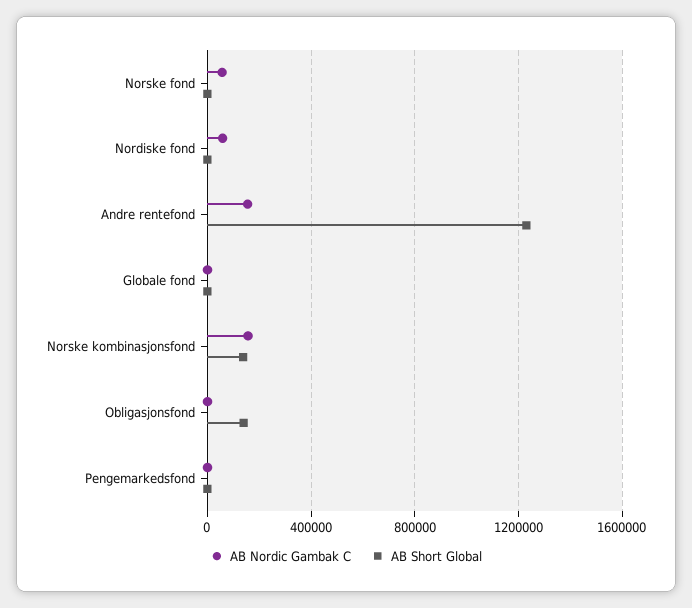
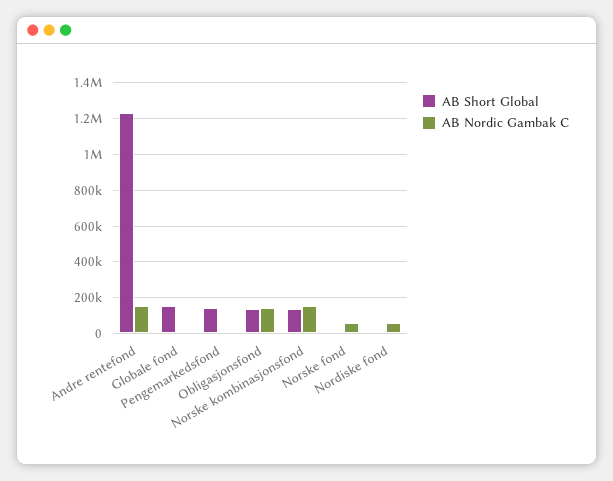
AB Short Global, Globale fond: 0 -> 150000
AB Nordic Gambak C, Obligasjonsfond: 0 -> 150000
AB Short Global, Pengemarkedsfond: 0 -> 150000

